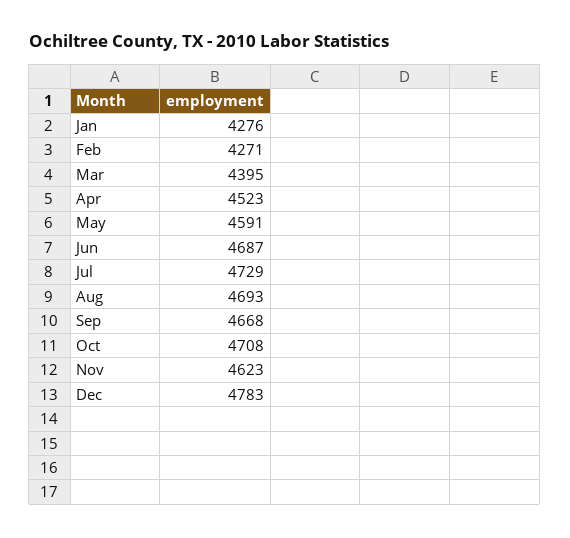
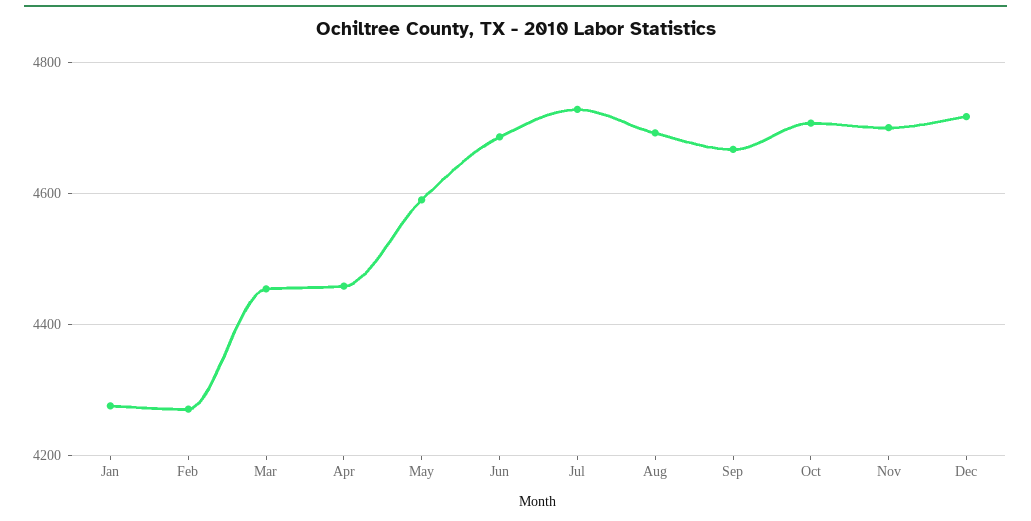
Mar: 4395 -> 4460
Apr: 4523 -> 4460
Nov: 4623 -> 4700
Dec: 4783 -> 4720

